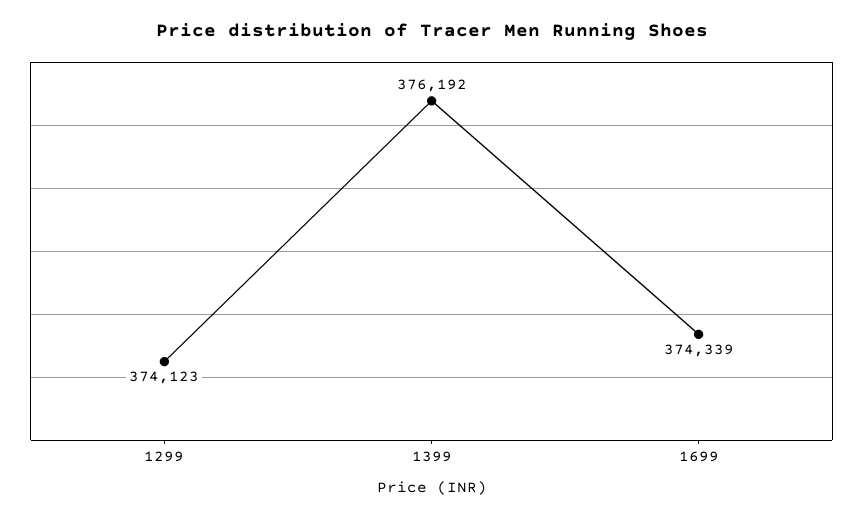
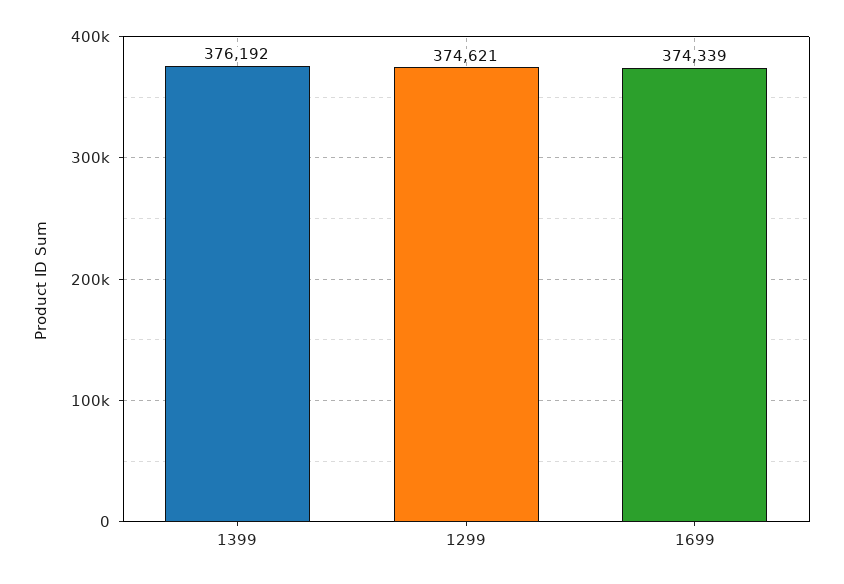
1299: 374123 -> 374621

